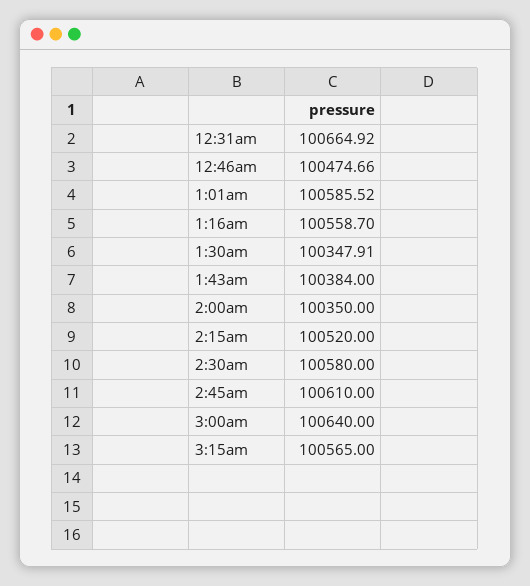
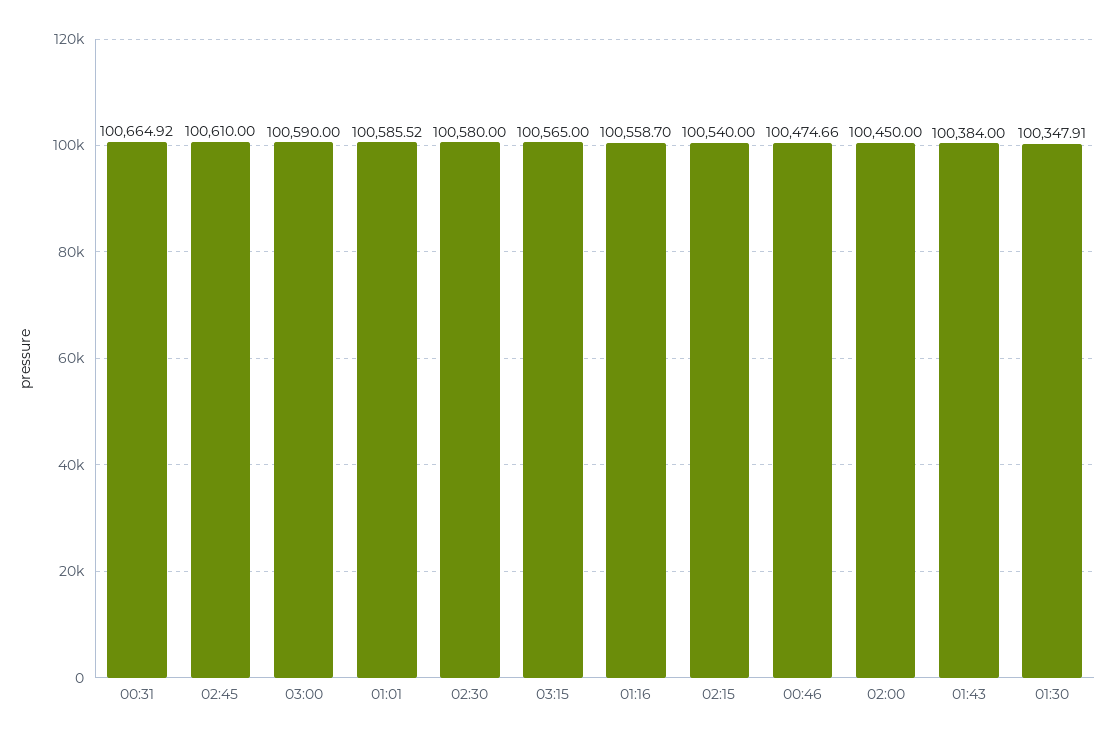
2:00am: 100350 -> 100450
2:15am: 100520 -> 100540
3:00am: 100640 -> 100590

